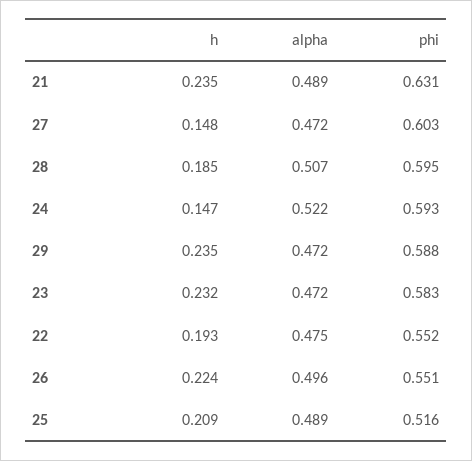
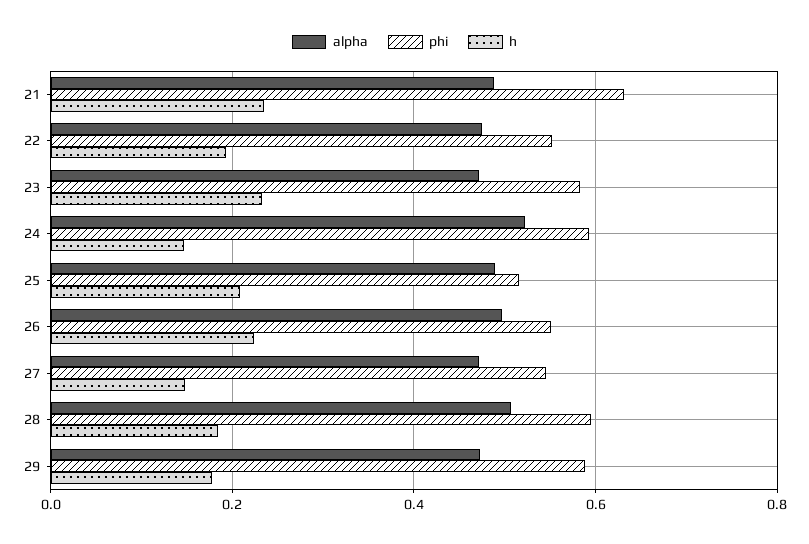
phi, 27: 0.603 -> 0.54
h, 29: 0.235 -> 0.18

